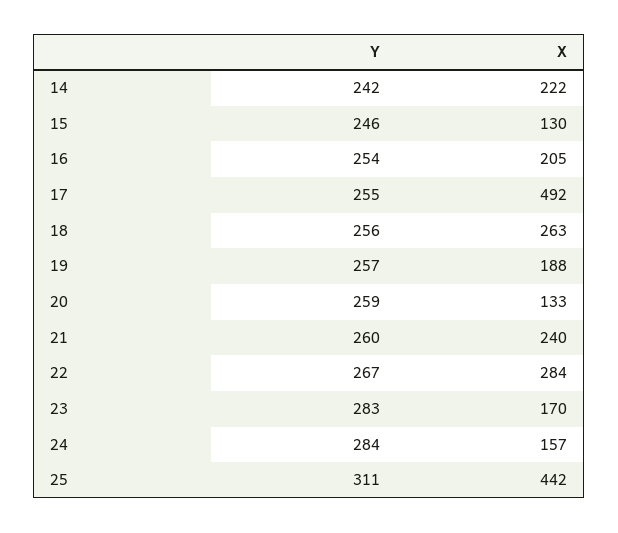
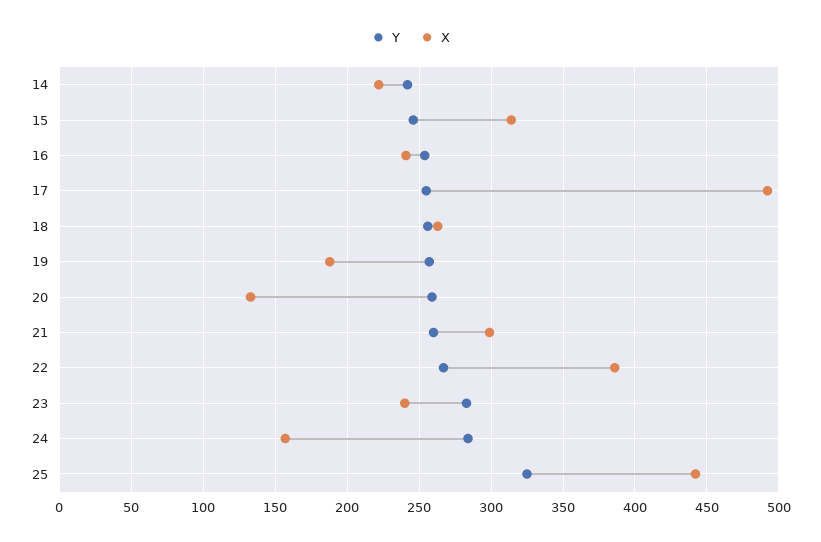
X, 15: 130 -> 315
X, 16: 205 -> 240
X, 21: 240 -> 300
X, 22: 284 -> 385
X, 23: 170 -> 240
Y, 25: 311 -> 325

